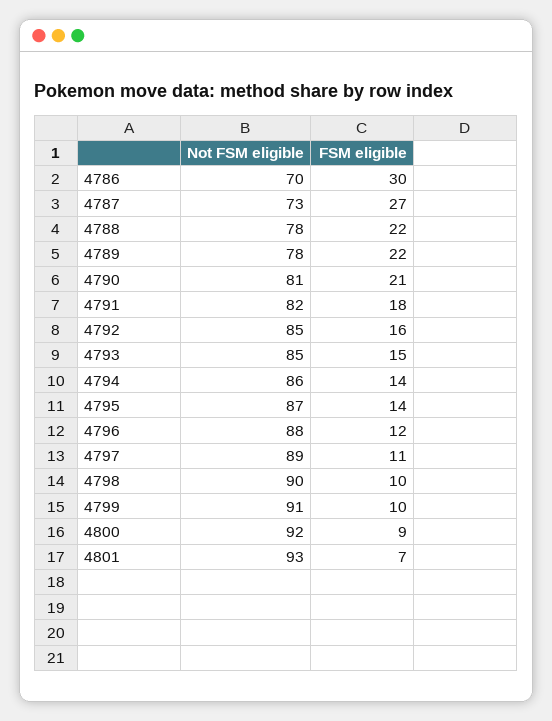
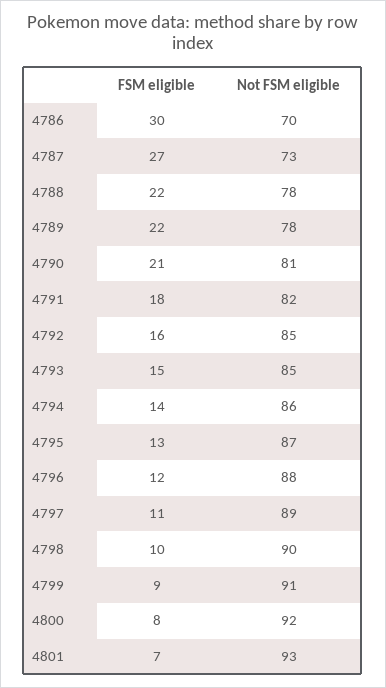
FSM eligible, 4795: 14 -> 13
FSM eligible, 4799: 10 -> 9
FSM eligible, 4800: 9 -> 8

